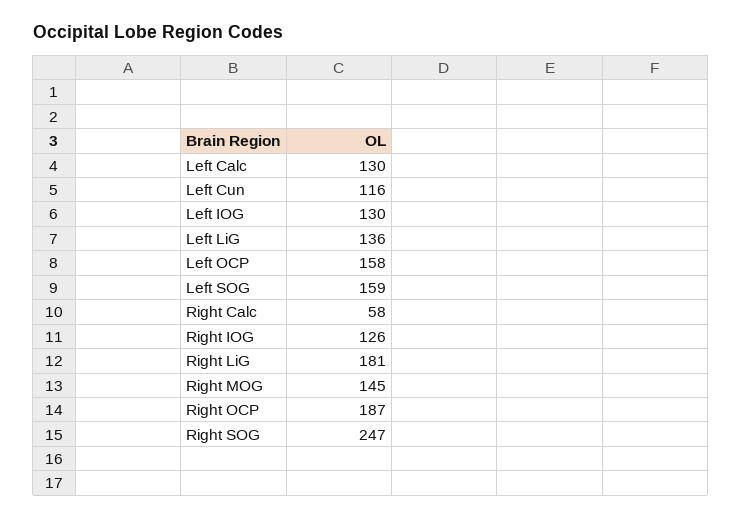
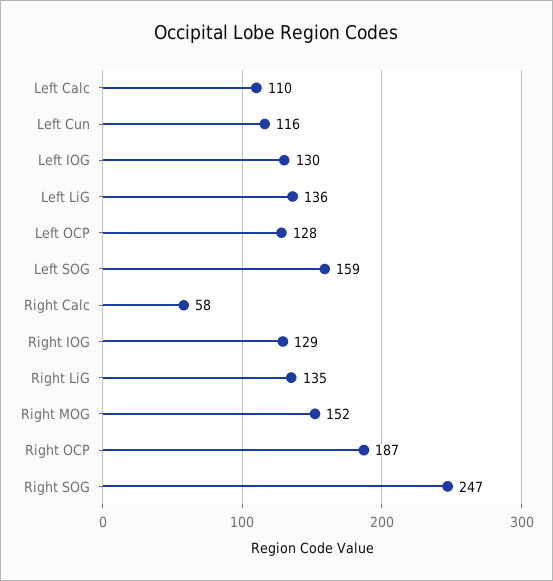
Left Calc: 130 -> 110
Left OCP: 158 -> 128
Right IOG: 126 -> 129
Right LiG: 181 -> 135
Right MOG: 145 -> 152

